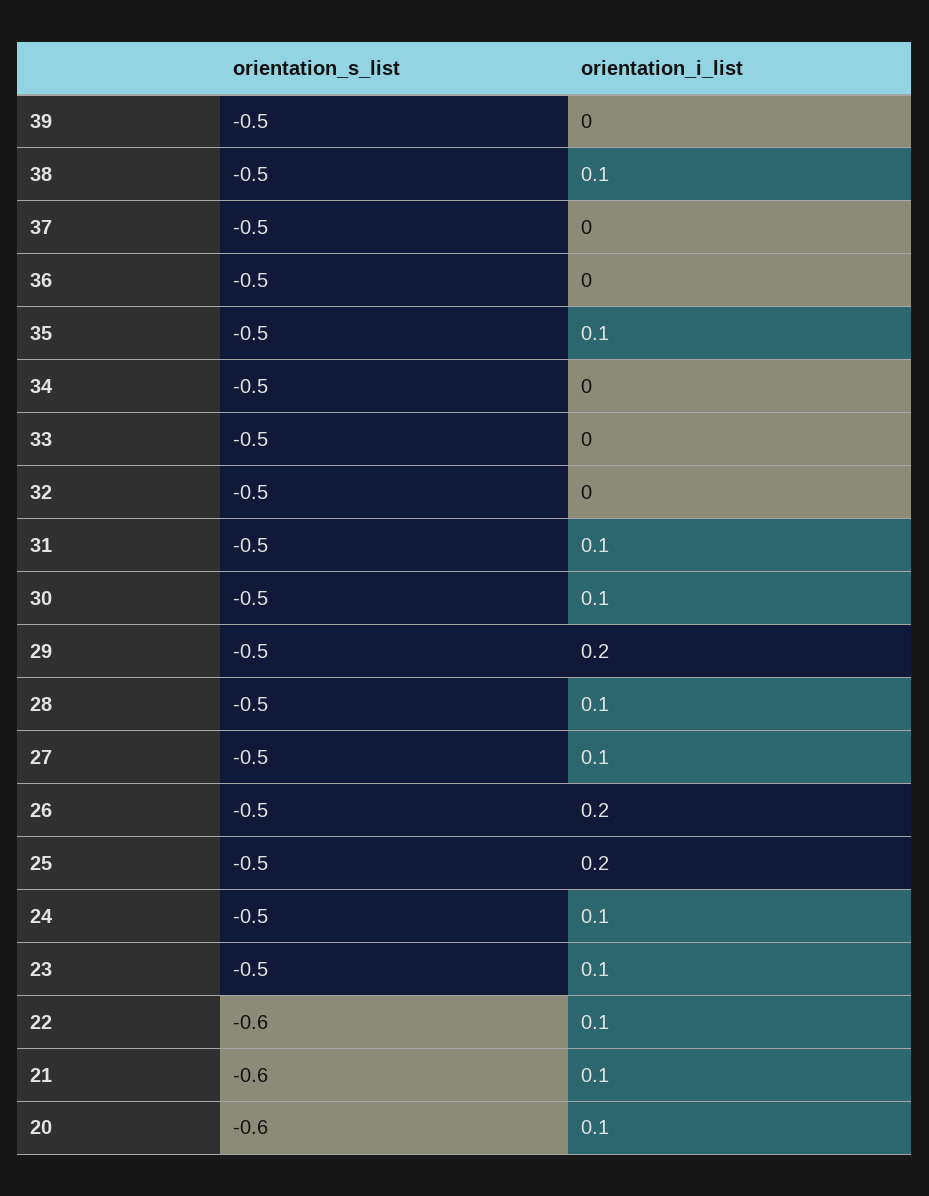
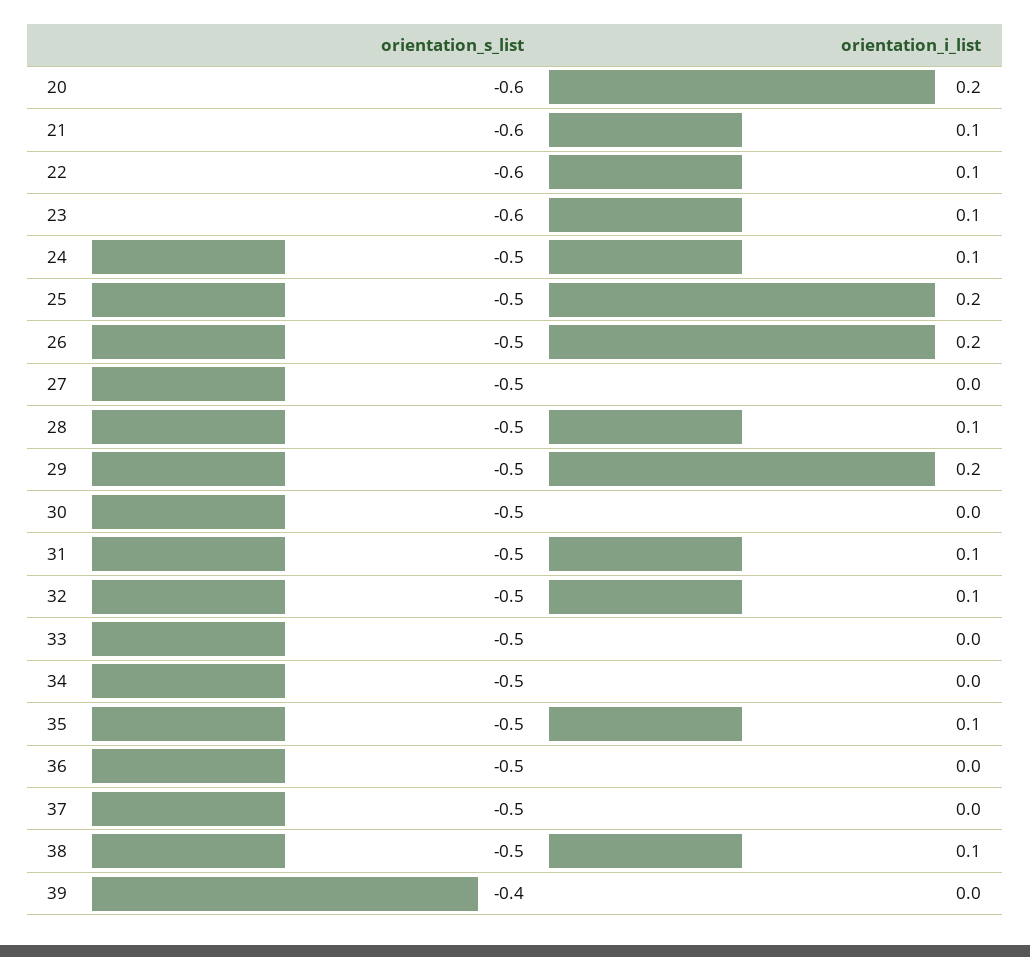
orientation_s_list, 39: -0.5 -> -0.4
orientation_i_list, 32: 0 -> 0.1
orientation_i_list, 30: 0.1 -> 0
orientation_i_list, 27: 0.1 -> 0
orientation_s_list, 23: -0.5 -> -0.6
orientation_i_list, 20: 0.1 -> 0.2

